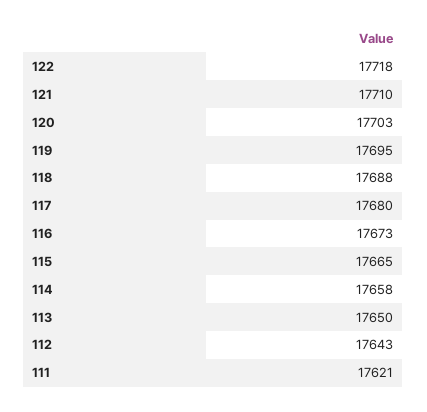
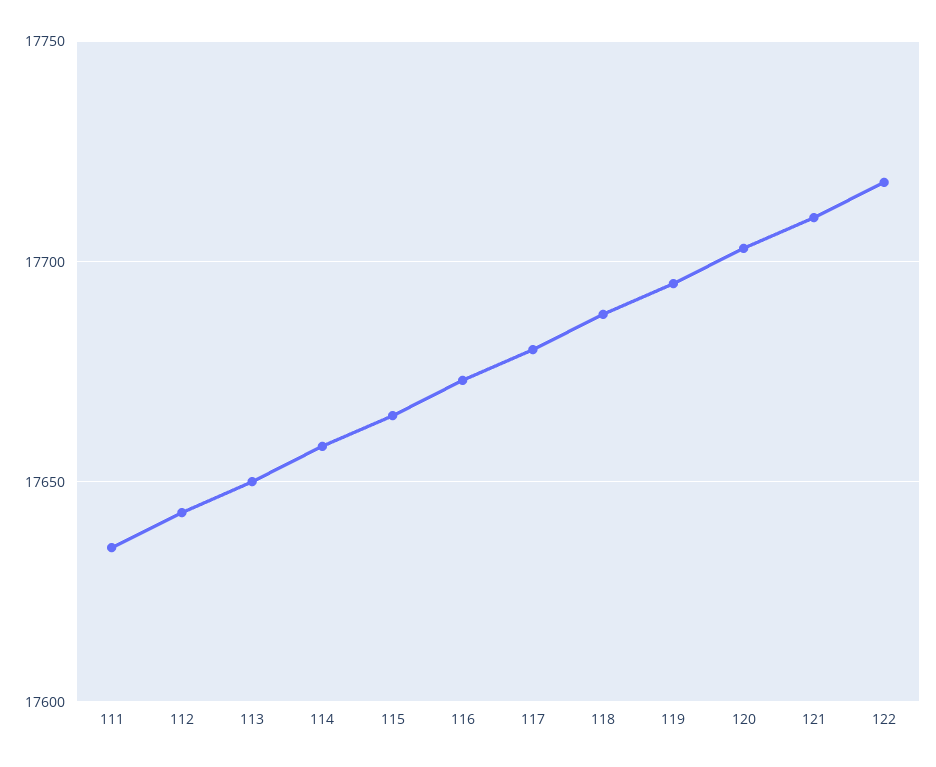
111: 17621 -> 17635

